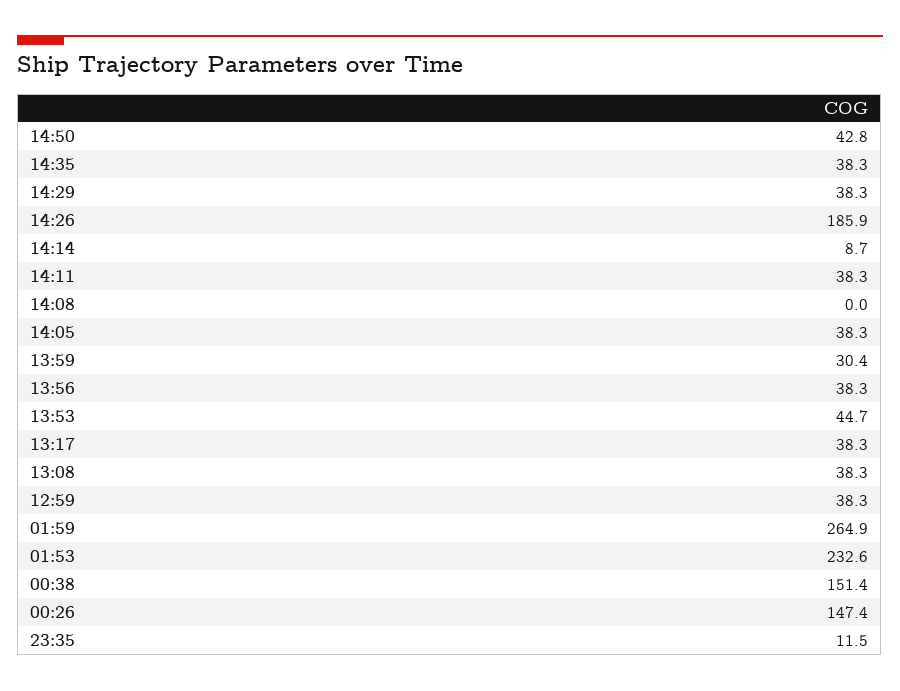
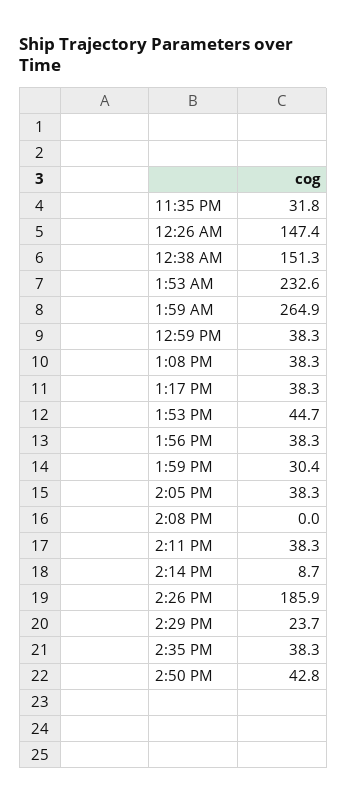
14:29: 38.3 -> 23.7
00:38: 151.4 -> 151.3
23:35: 11.5 -> 31.8

